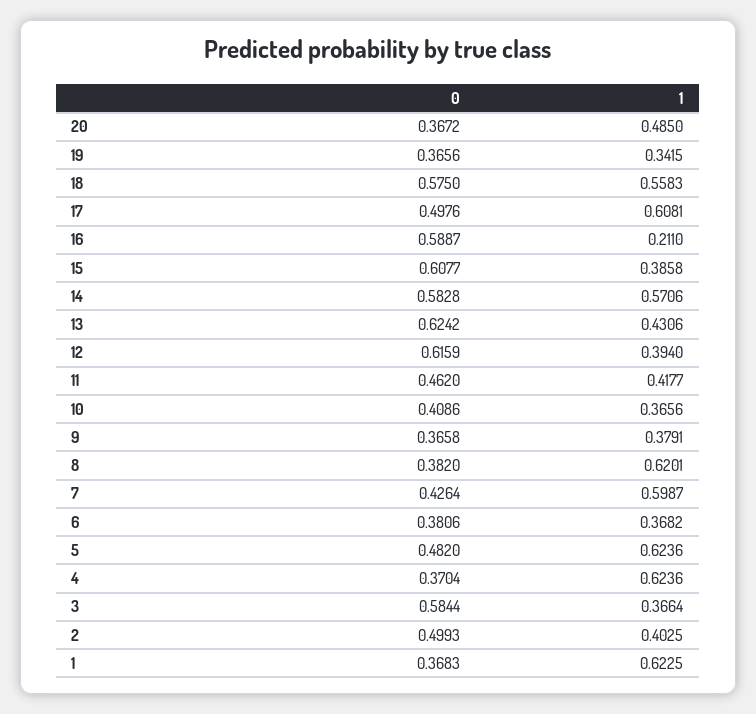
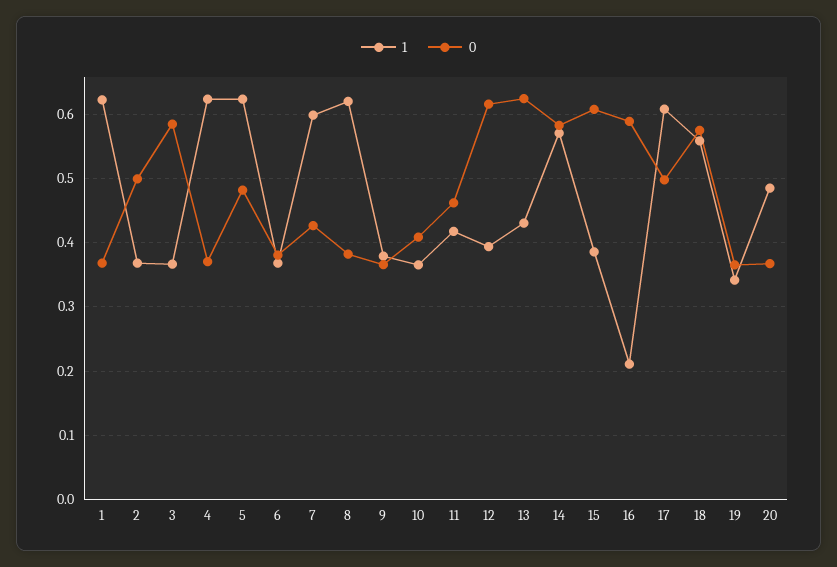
1, 2: 0.4025 -> 0.37

